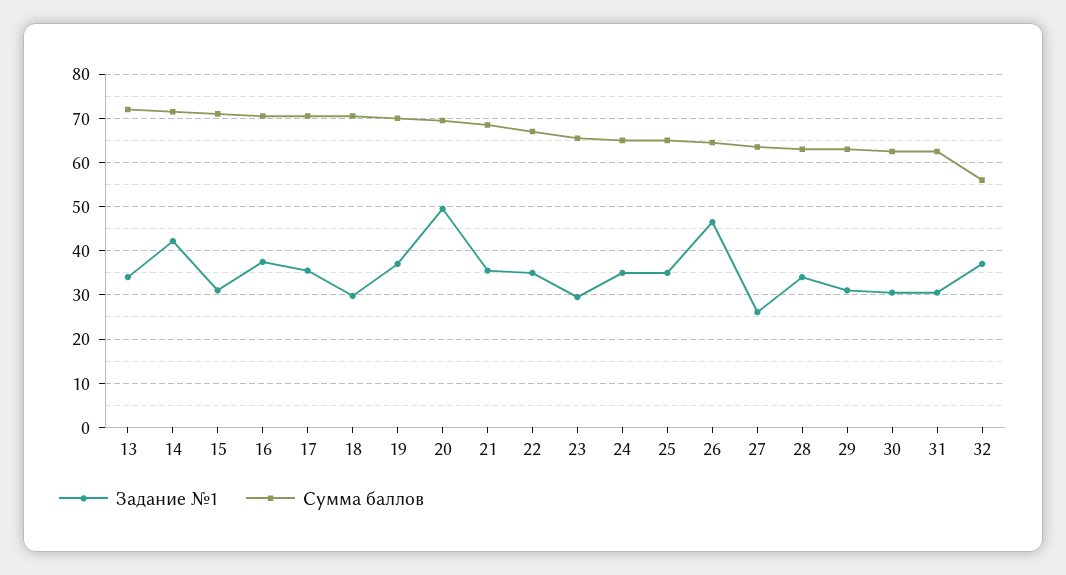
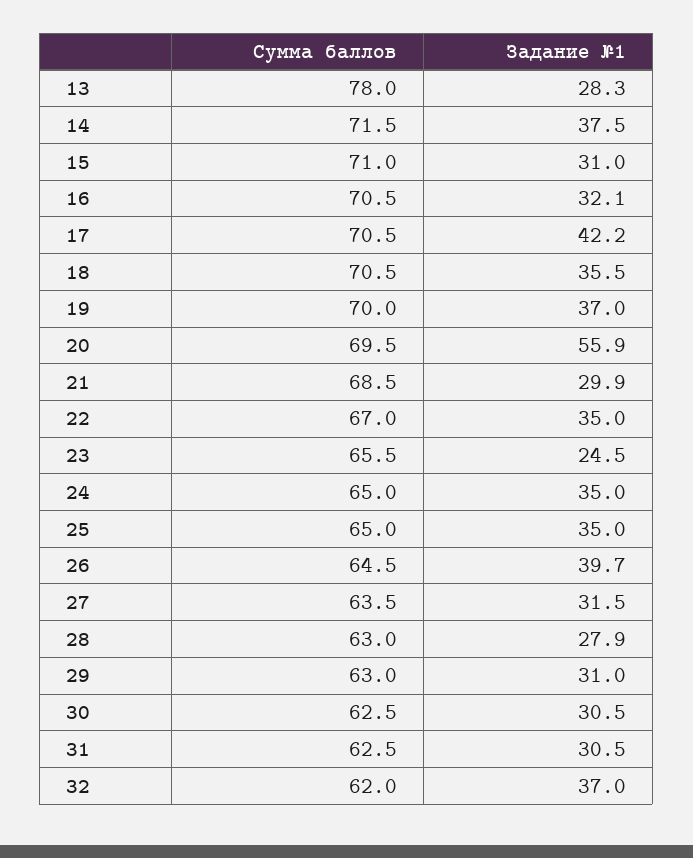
Задание №1, 13: 34 -> 28.3
Сумма баллов, 13: 72 -> 78
Задание №1, 14: 42 -> 37.5
Задание №1, 16: 38 -> 32.1
Задание №1, 17: 36 -> 42.2
Задание №1, 18: 30 -> 35.5
Задание №1, 20: 50 -> 55.9
Задание №1, 21: 36 -> 29.9
Задание №1, 23: 30 -> 24.5
Задание №1, 26: 46 -> 39.7
Задание №1, 27: 26 -> 31.5
Задание №1, 28: 34 -> 27.9
Сумма баллов, 32: 56 -> 62

